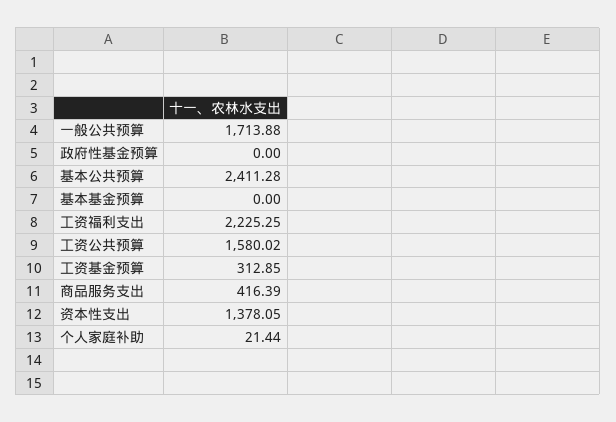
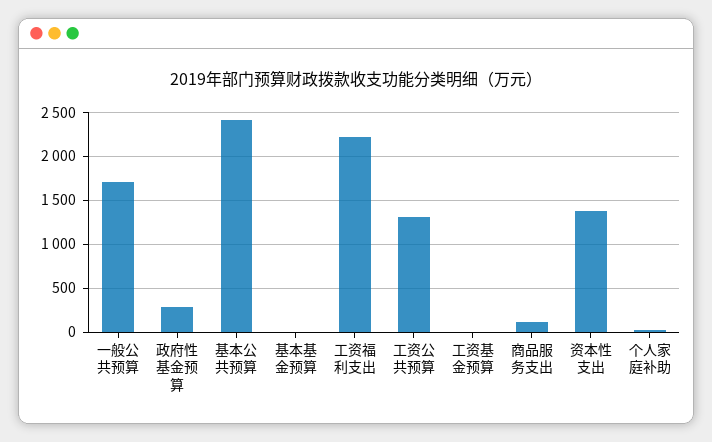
政府性基金预算: 0 -> 300
工资公共预算: 1580.02 -> 1300
工资基金预算: 312.85 -> 0
商品服务支出: 416.39 -> 100

